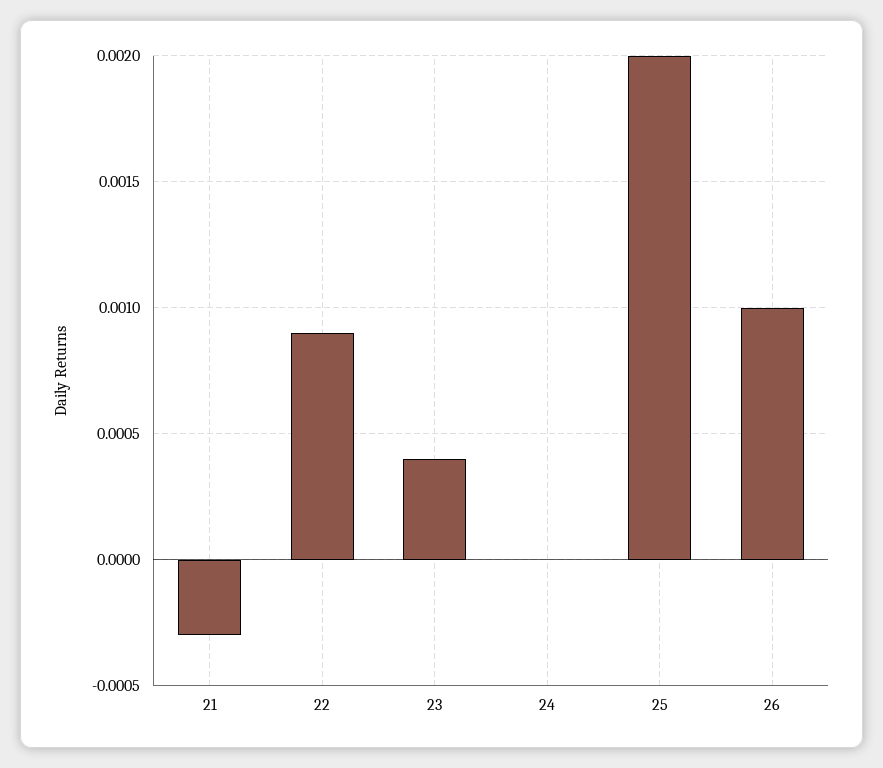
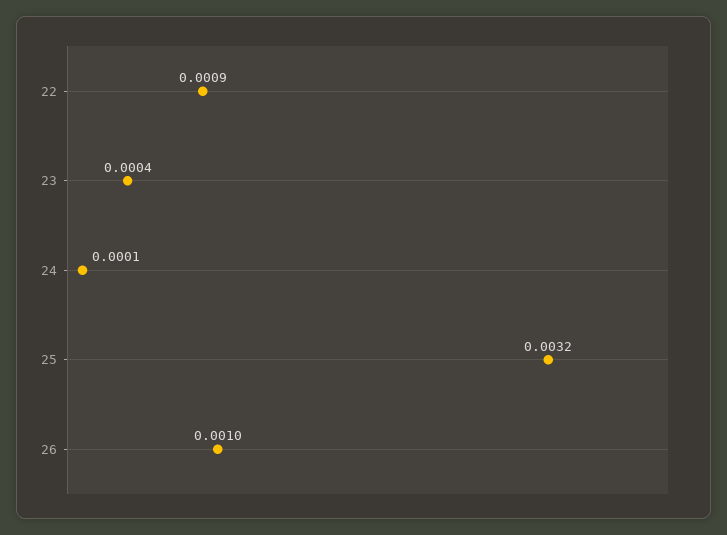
21: -0.0003 -> none
24: 0 -> 0.0001
25: 0.002 -> 0.0032

